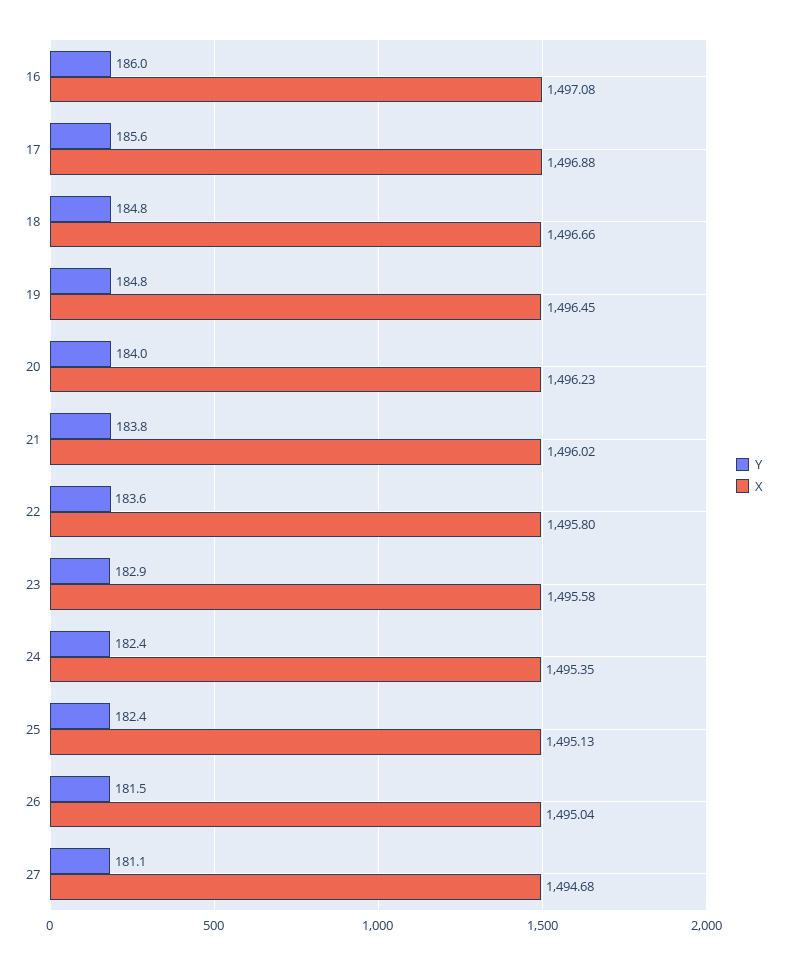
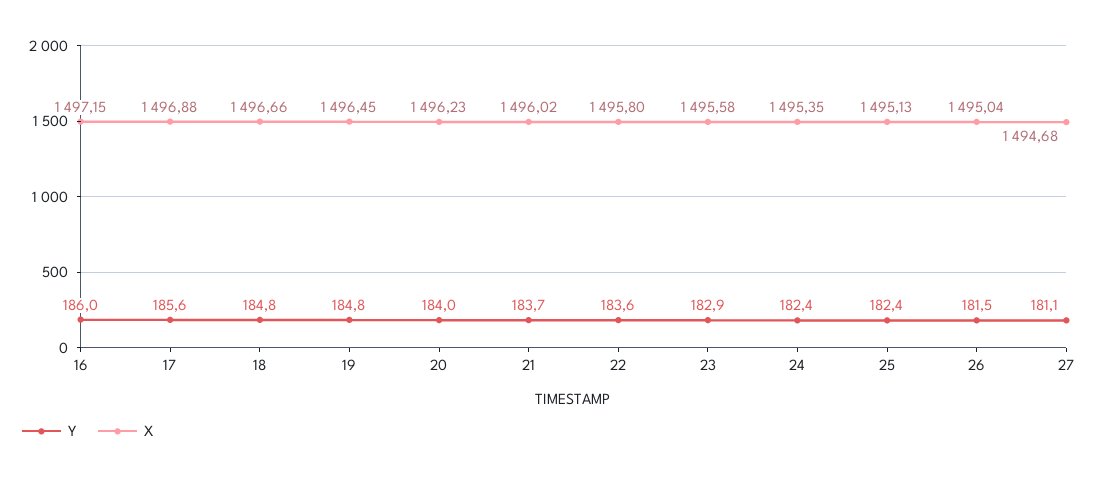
X, 16: 1497.08 -> 1497.15
Y, 21: 183.8 -> 183.7

